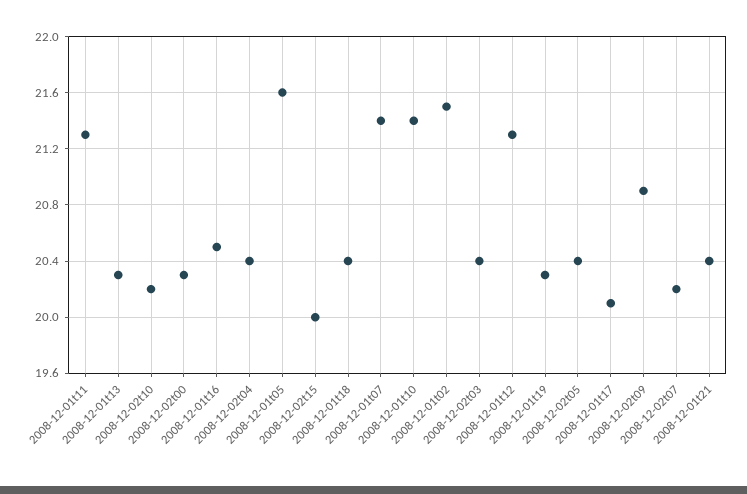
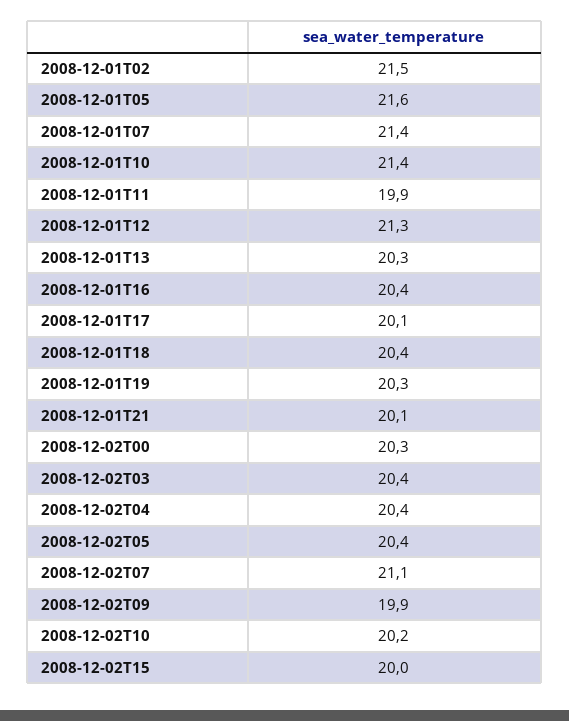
2008-12-01t11: 21.3 -> 19.9
2008-12-01t16: 20.5 -> 20.4
2008-12-02t09: 20.9 -> 19.9
2008-12-02t07: 20.2 -> 21.1
2008-12-01t21: 20.4 -> 20.1

